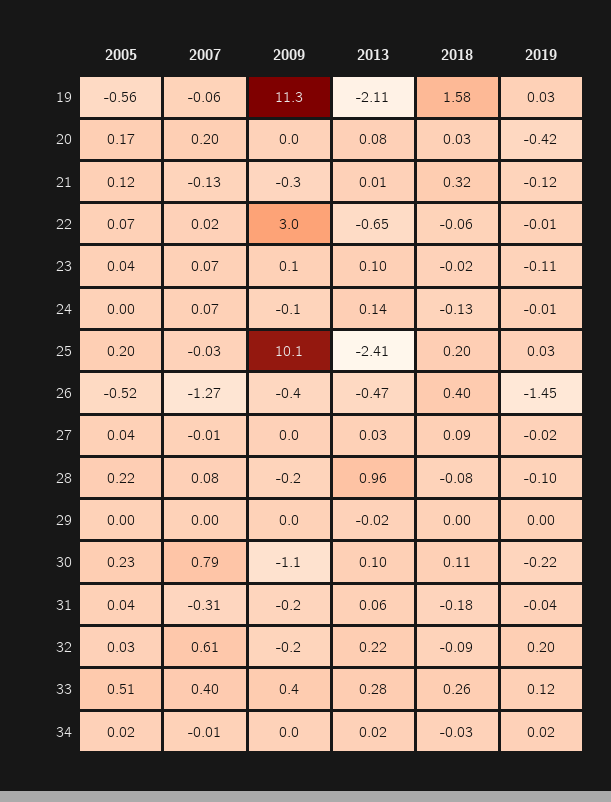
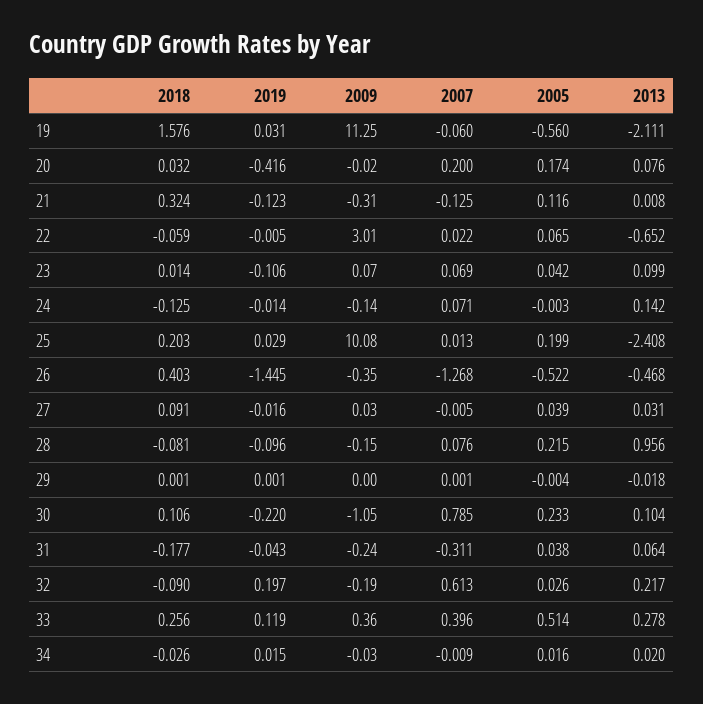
2018, 23: -0.02 -> 0.014
2007, 25: -0.03 -> 0.013

